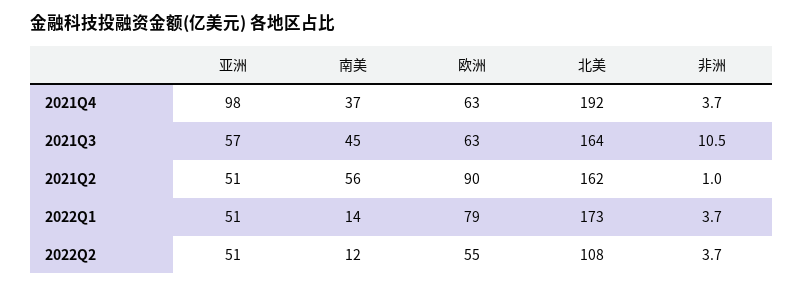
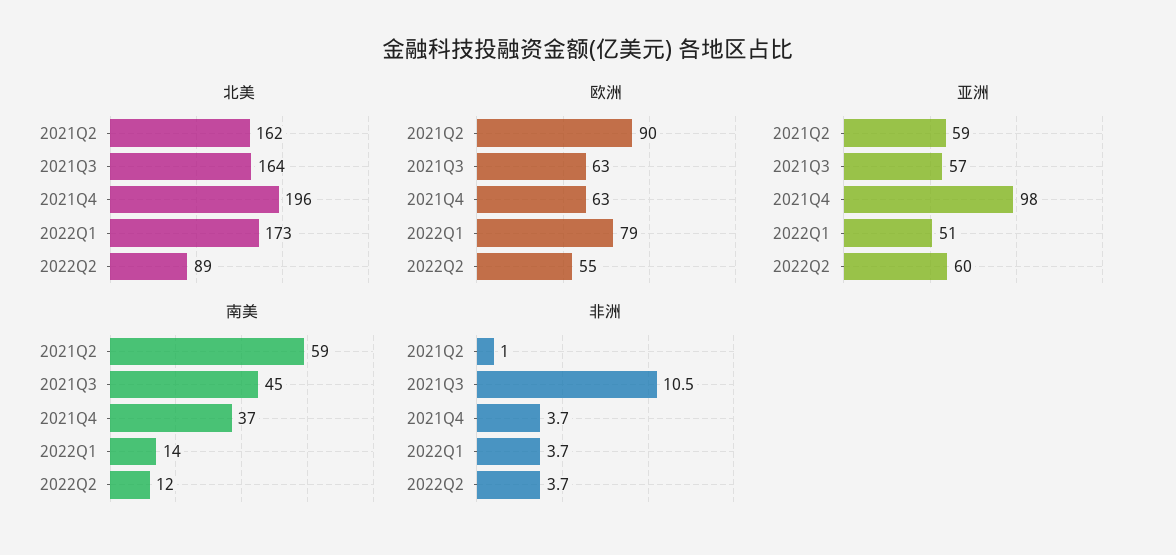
北美, 2021Q4: 192 -> 196
亚洲, 2021Q2: 51 -> 59
南美, 2021Q2: 56 -> 59
亚洲, 2022Q2: 51 -> 60
北美, 2022Q2: 108 -> 89

